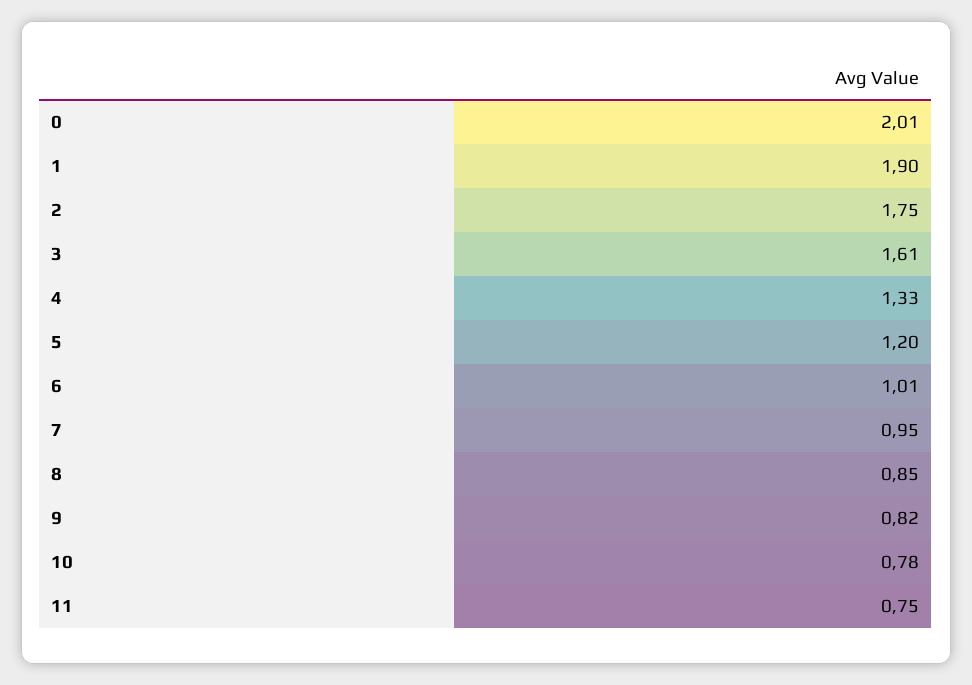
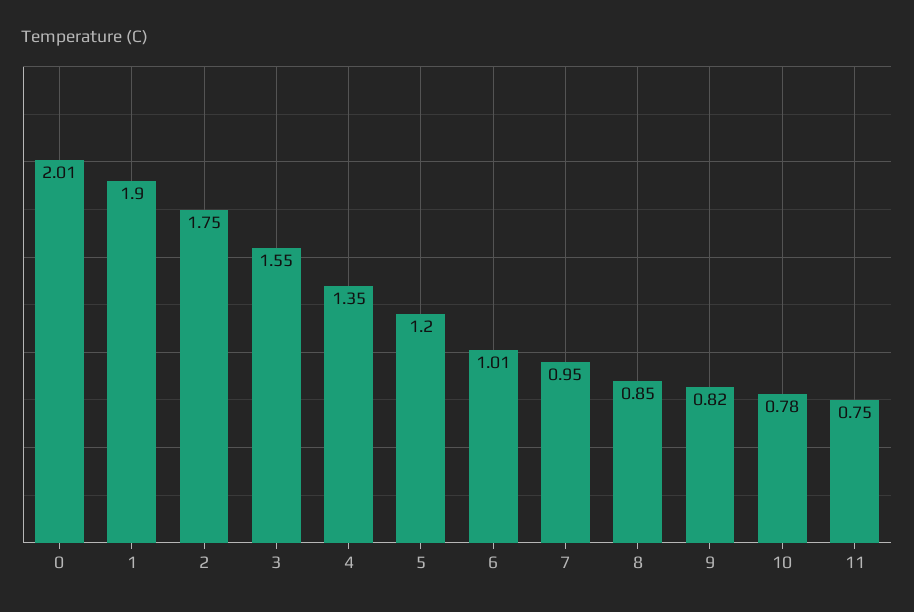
3: 1.61 -> 1.55
4: 1.33 -> 1.35

